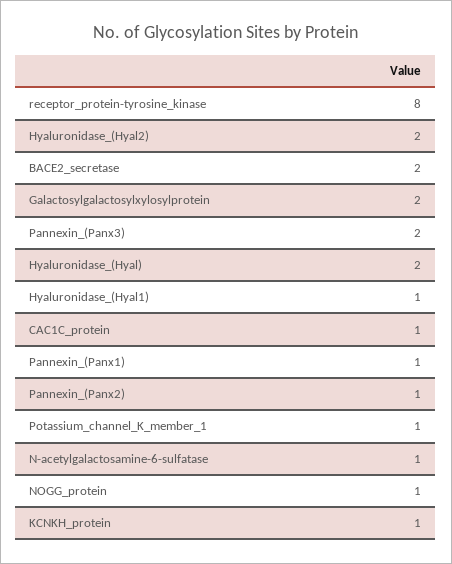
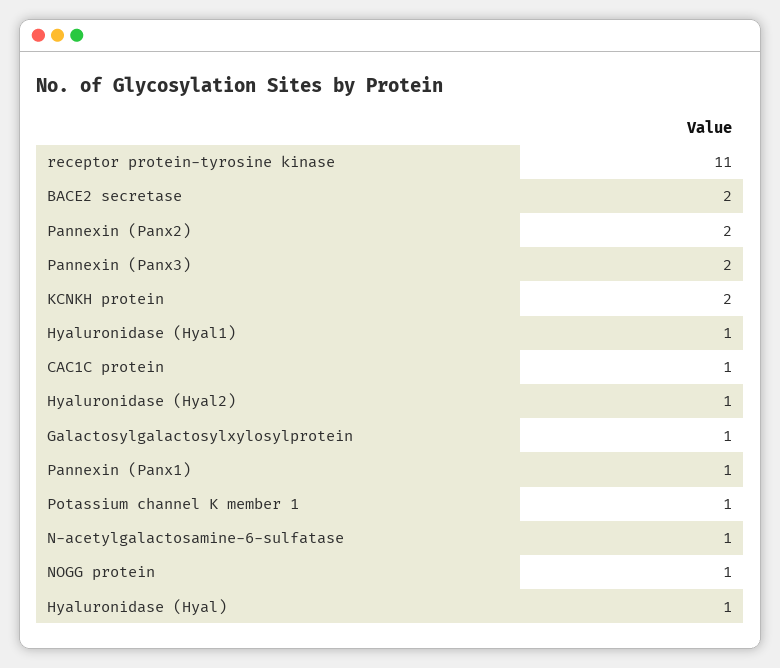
receptor_protein-tyrosine_kinase: 8 -> 11
Hyaluronidase_(Hyal2): 2 -> 1
Galactosylgalactosylxylosylprotein: 2 -> 1
Hyaluronidase_(Hyal): 2 -> 1
Pannexin_(Panx2): 1 -> 2
KCNKH_protein: 1 -> 2

